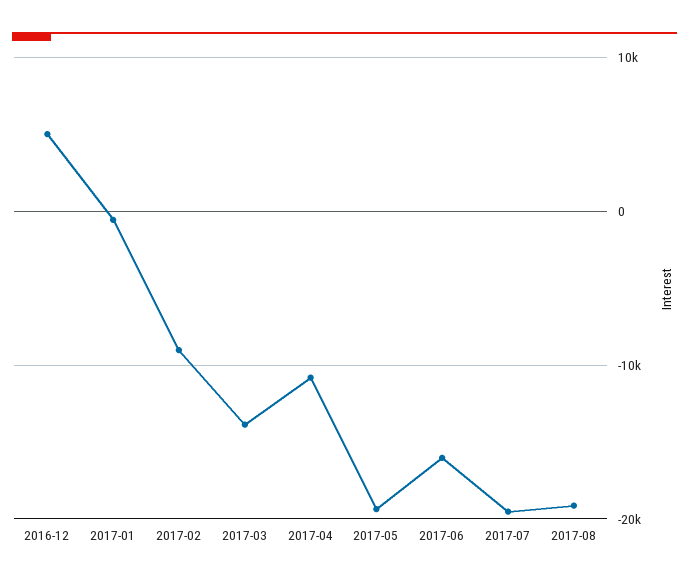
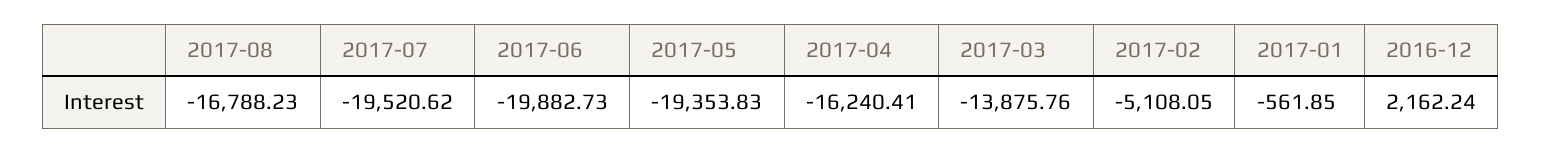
2016-12: 5000 -> 2162.24
2017-02: -9000 -> -5108.05
2017-04: -11000 -> -16240.41
2017-06: -16000 -> -19882.73
2017-08: -19000 -> -16788.23

